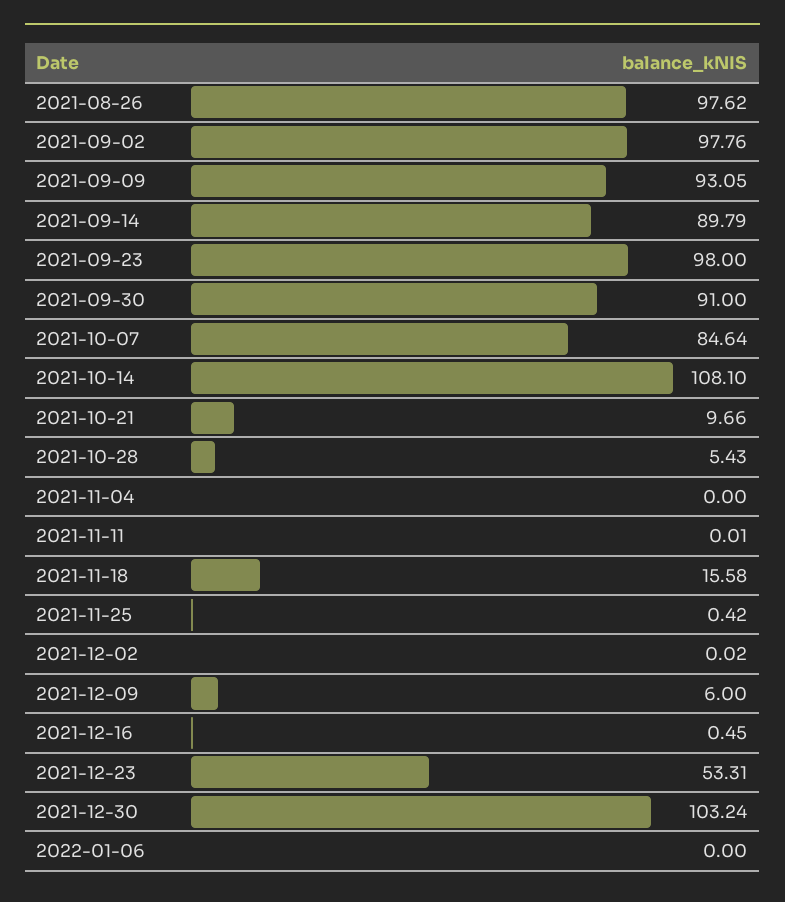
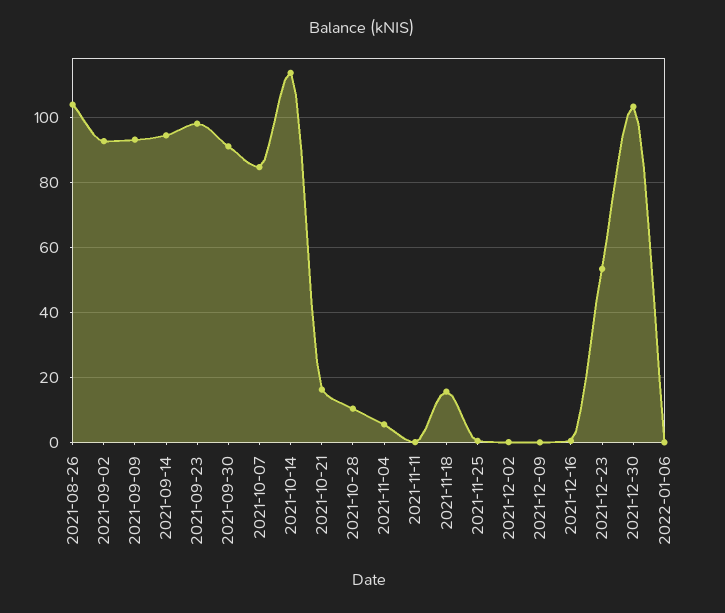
2021-08-26: 97.62 -> 104
2021-09-02: 97.76 -> 92
2021-09-14: 89.79 -> 94
2021-10-14: 108.1 -> 114
2021-10-21: 9.66 -> 16
2021-10-28: 5.43 -> 10
2021-11-04: 0 -> 6
2021-12-09: 6 -> 0

